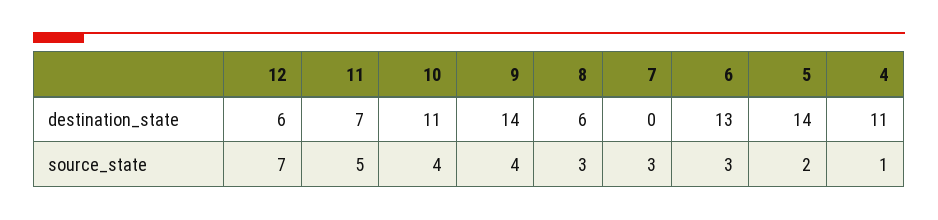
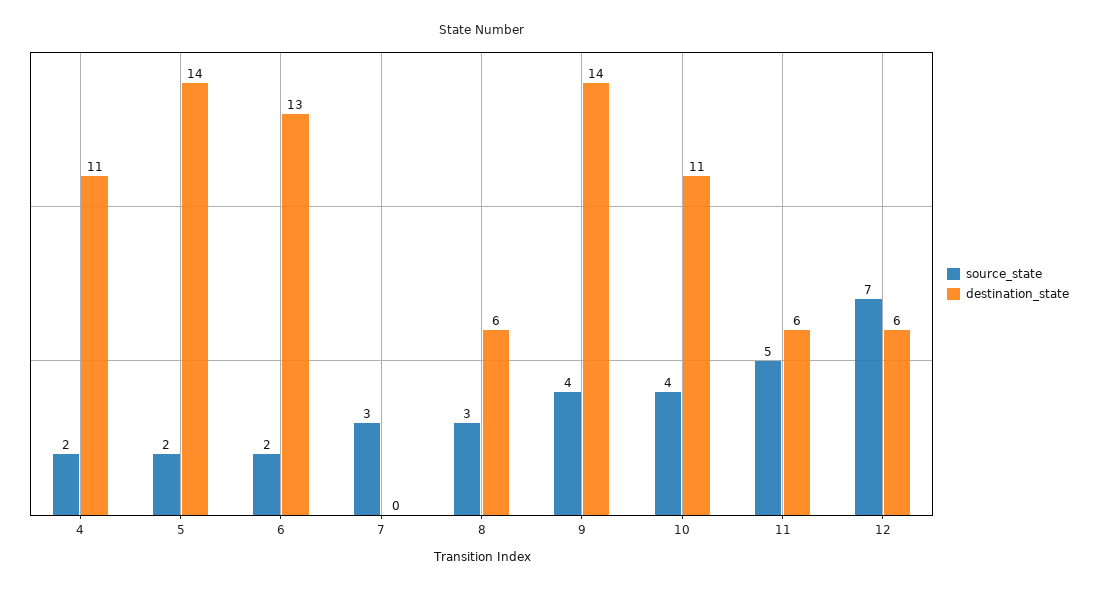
destination_state, 11: 7 -> 6
source_state, 6: 3 -> 2
source_state, 4: 1 -> 2

